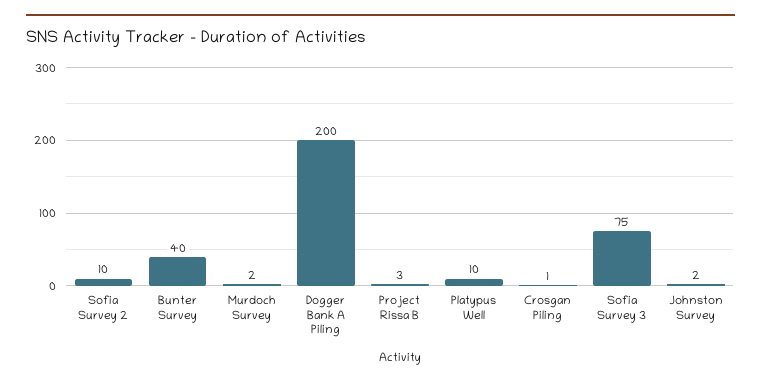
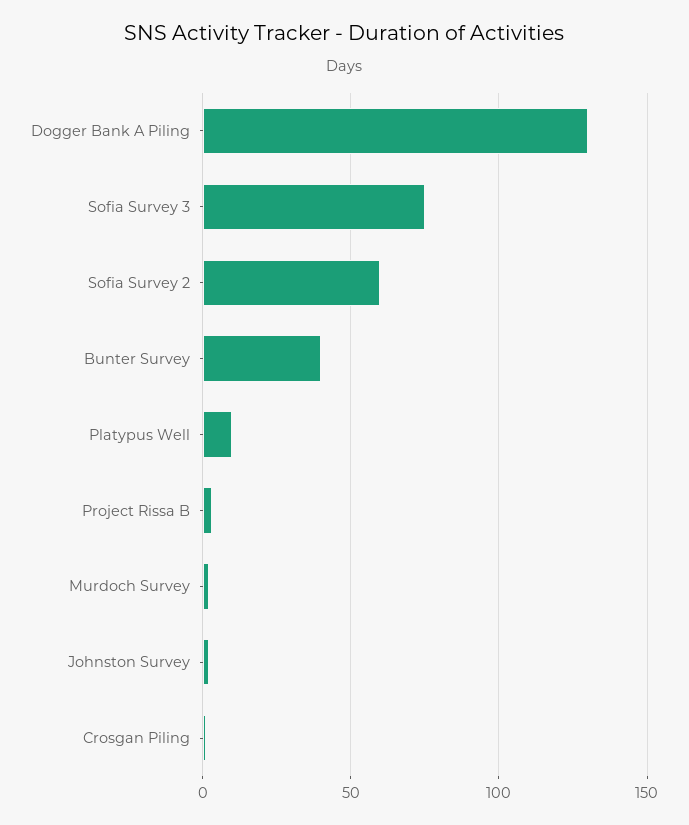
Sofia Survey 2: 10 -> 60
Dogger Bank A Piling: 200 -> 130

